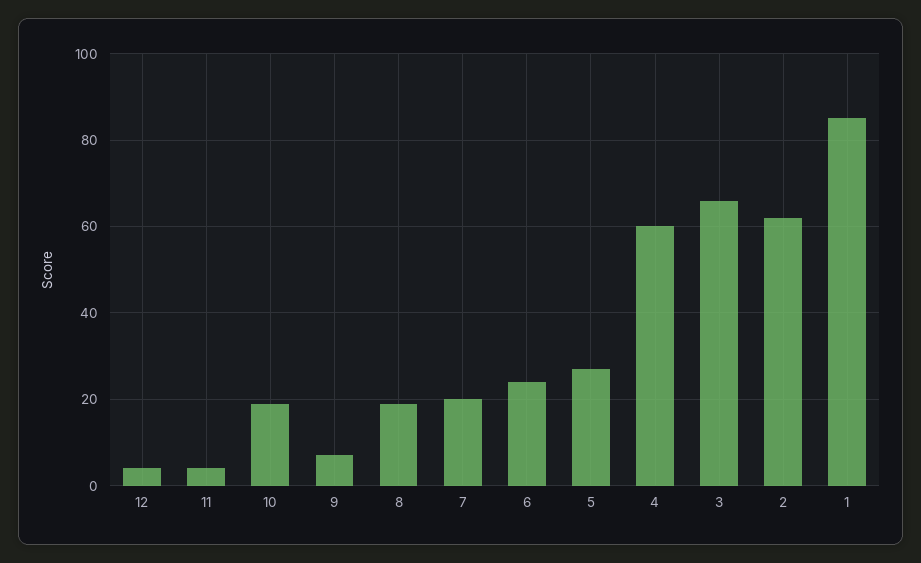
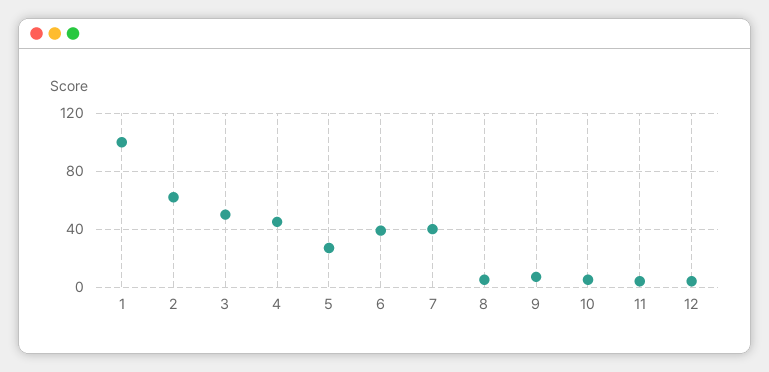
10: 20 -> 5
8: 20 -> 5
7: 20 -> 40
6: 25 -> 40
4: 60 -> 45
3: 65 -> 50
1: 85 -> 100

